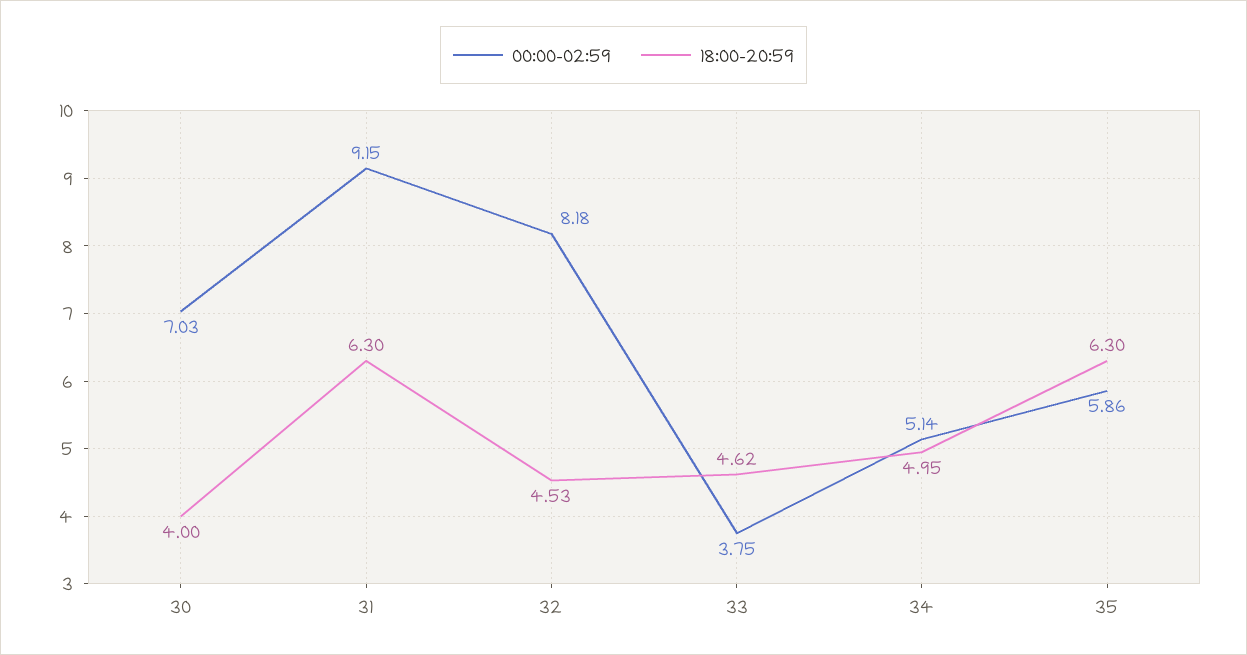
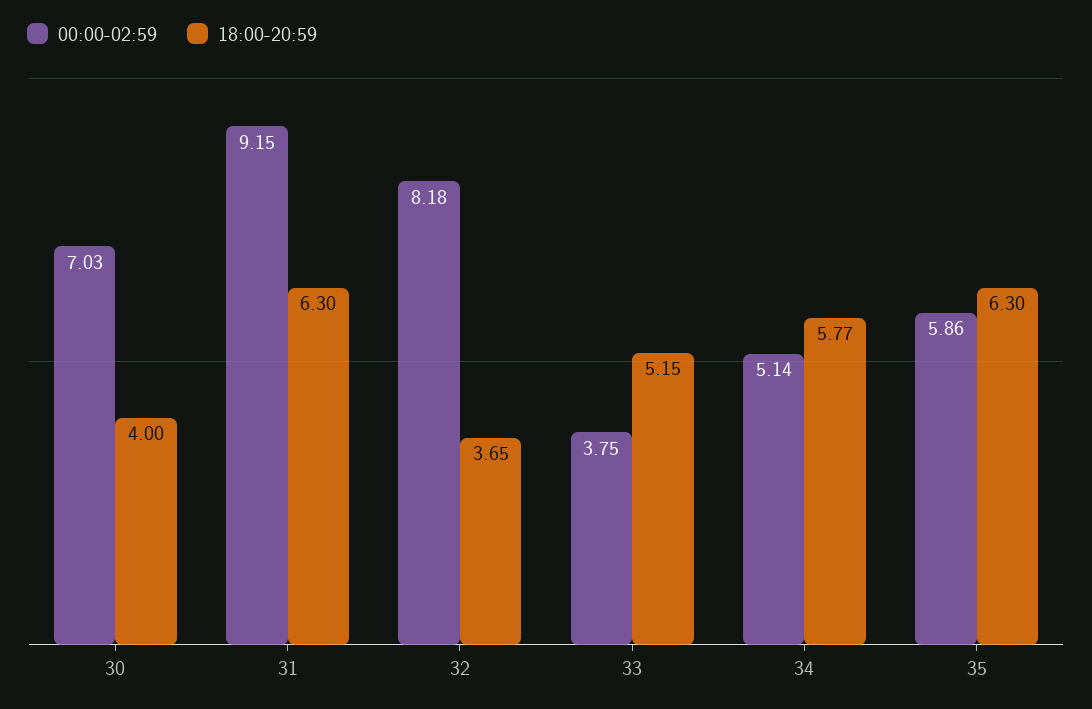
18:00-20:59, 32: 4.53 -> 3.65
18:00-20:59, 33: 4.62 -> 5.15
18:00-20:59, 34: 4.95 -> 5.77

